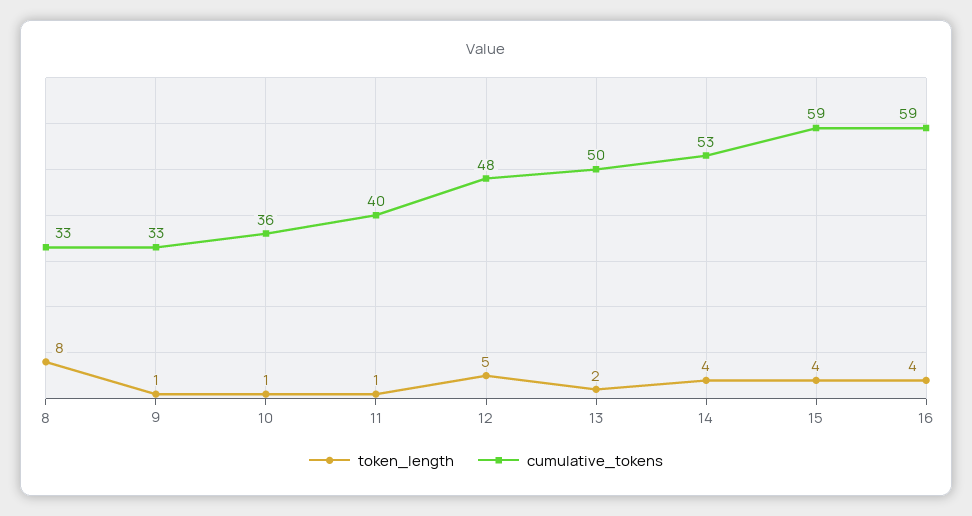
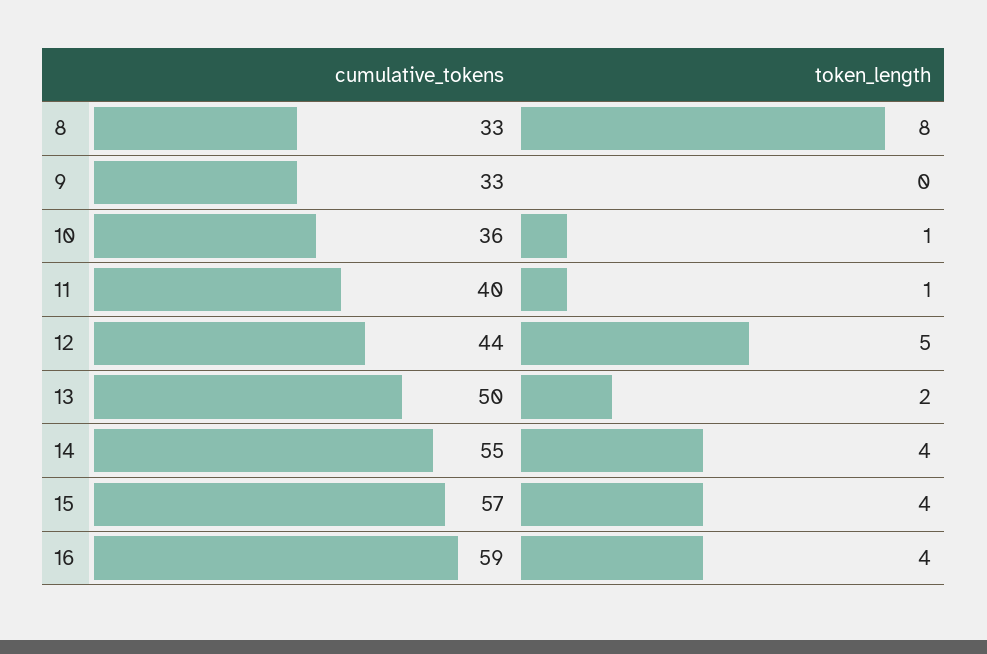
token_length, 9: 1 -> 0
cumulative_tokens, 12: 48 -> 44
cumulative_tokens, 14: 53 -> 55
cumulative_tokens, 15: 59 -> 57

